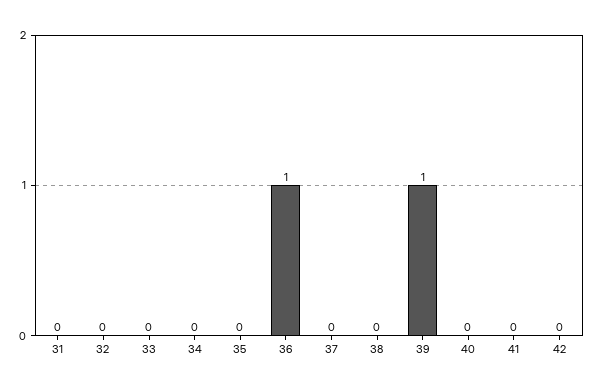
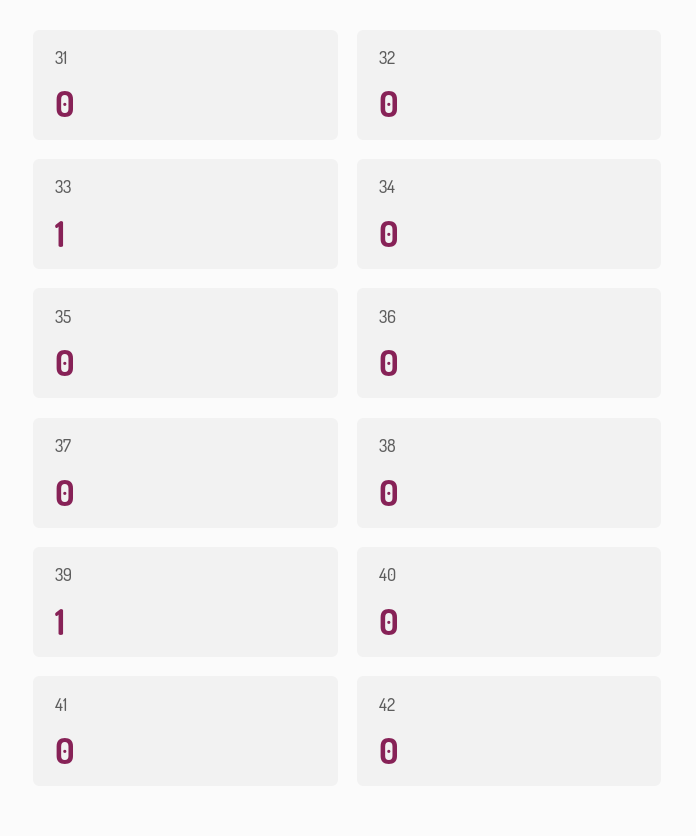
33: 0 -> 1
36: 1 -> 0

